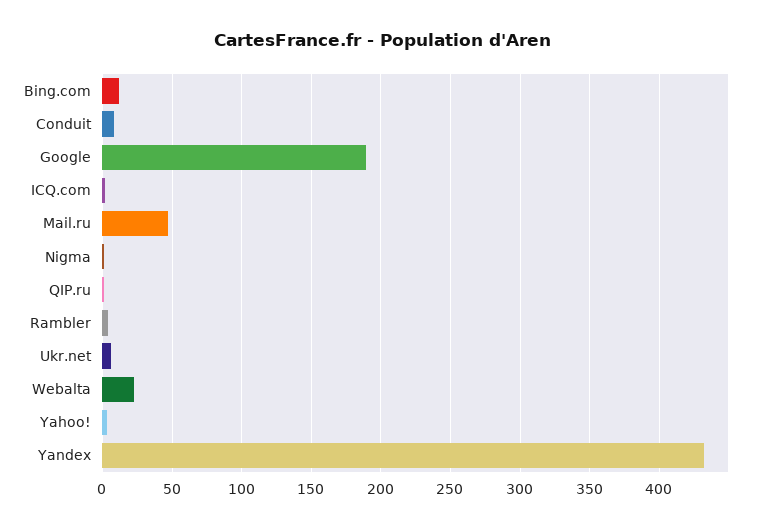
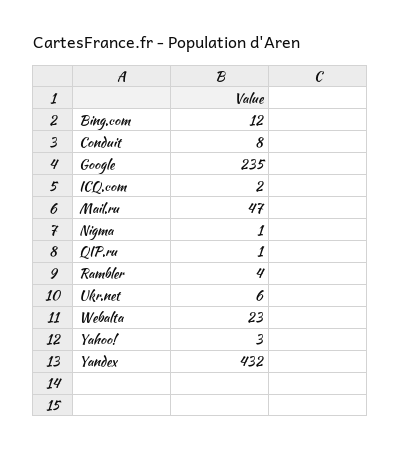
Google: 190 -> 235

